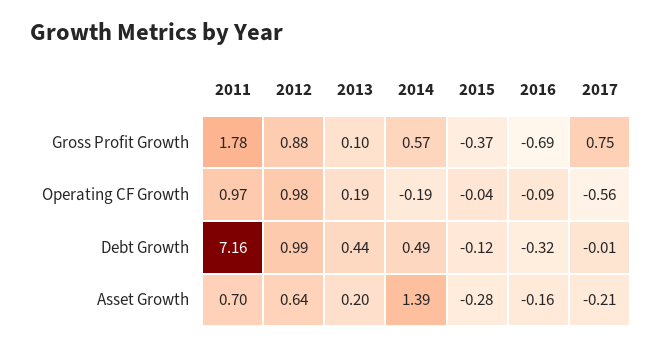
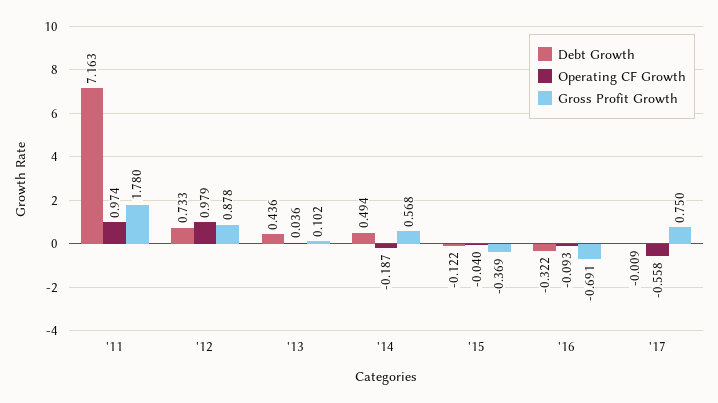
Operating CF Growth, 2013: 0.19 -> 0.036
Debt Growth, 2012: 0.99 -> 0.733
Asset Growth, 2011: 0.7 -> none
Asset Growth, 2012: 0.64 -> none
Asset Growth, 2013: 0.2 -> none
Asset Growth, 2014: 1.39 -> none
Asset Growth, 2015: -0.28 -> none
Asset Growth, 2016: -0.16 -> none
Asset Growth, 2017: -0.21 -> none

